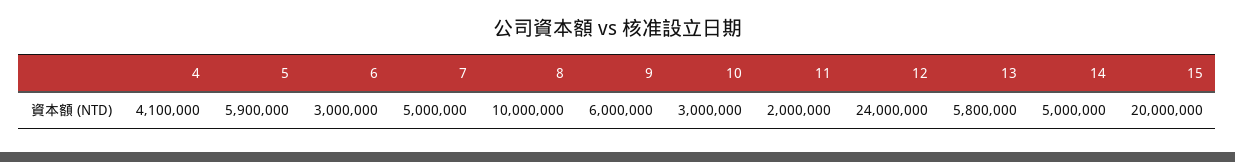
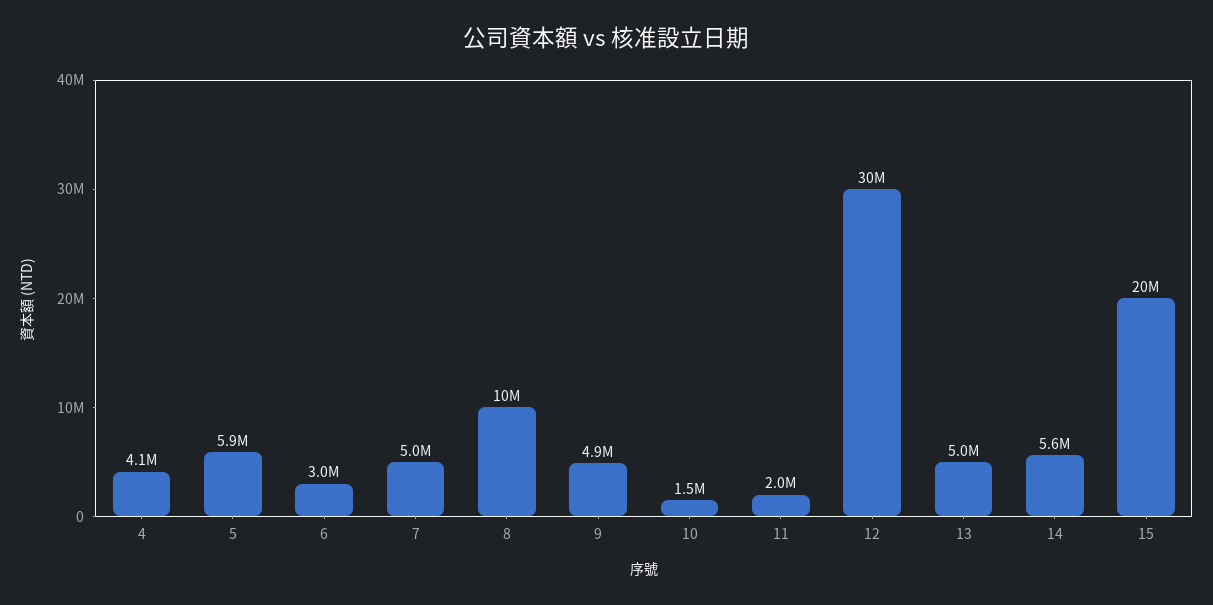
9: 6000000 -> 4900000
10: 3000000 -> 1500000
12: 24000000 -> 30000000
13: 5800000 -> 5000000
14: 5000000 -> 5600000

